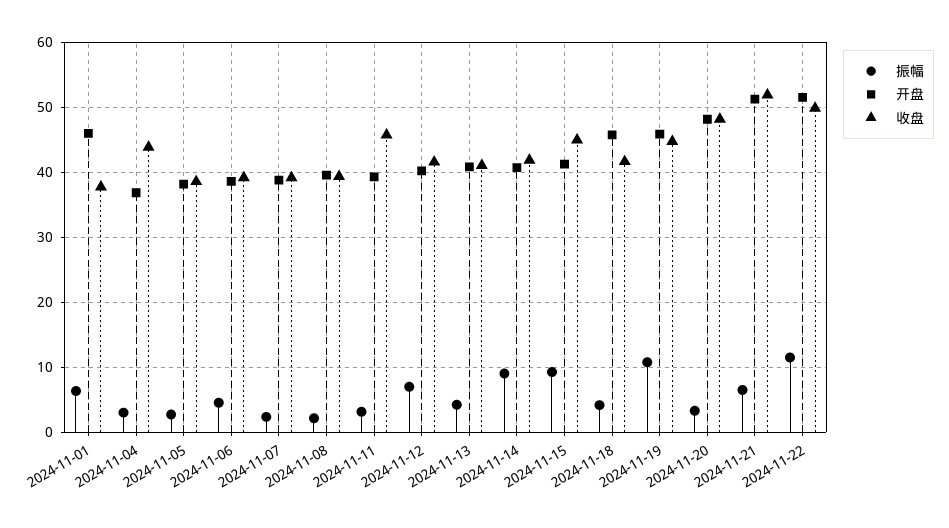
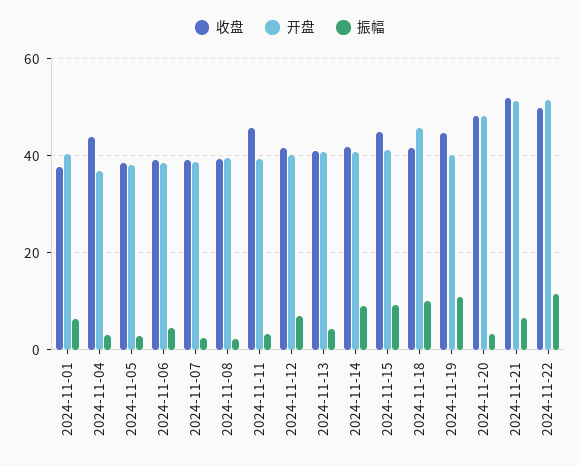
开盘, 2024-11-01: 46 -> 40
振幅, 2024-11-18: 4 -> 10
开盘, 2024-11-19: 46 -> 40

